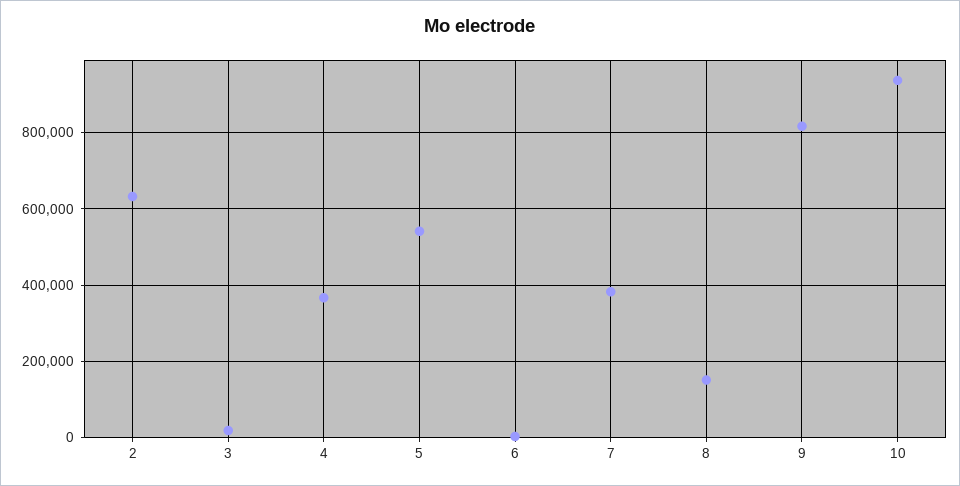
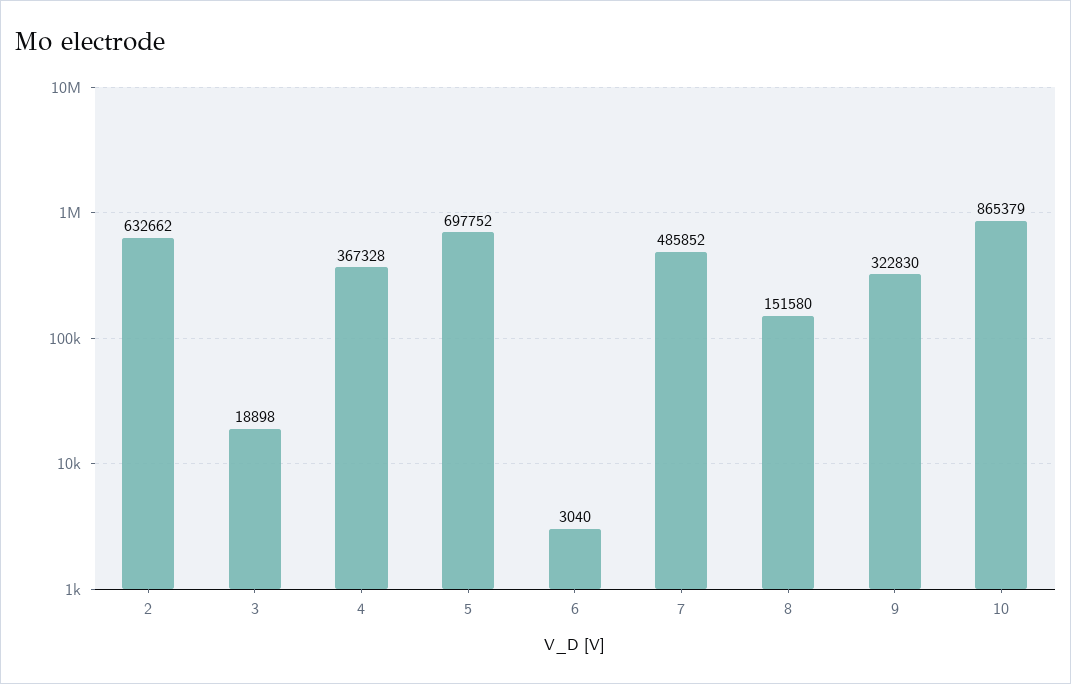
5: 540000 -> 697752
7: 380000 -> 485852
9: 820000 -> 322830
10: 940000 -> 865379

